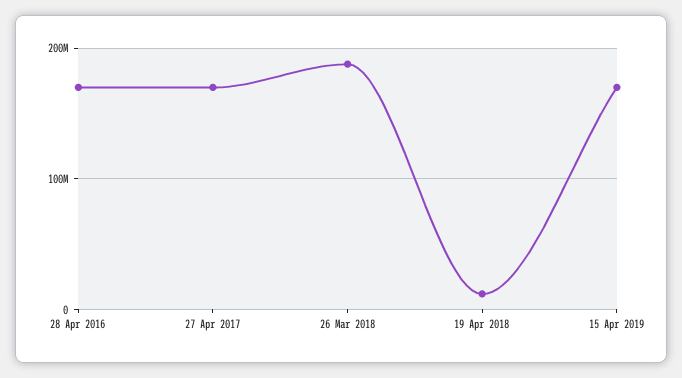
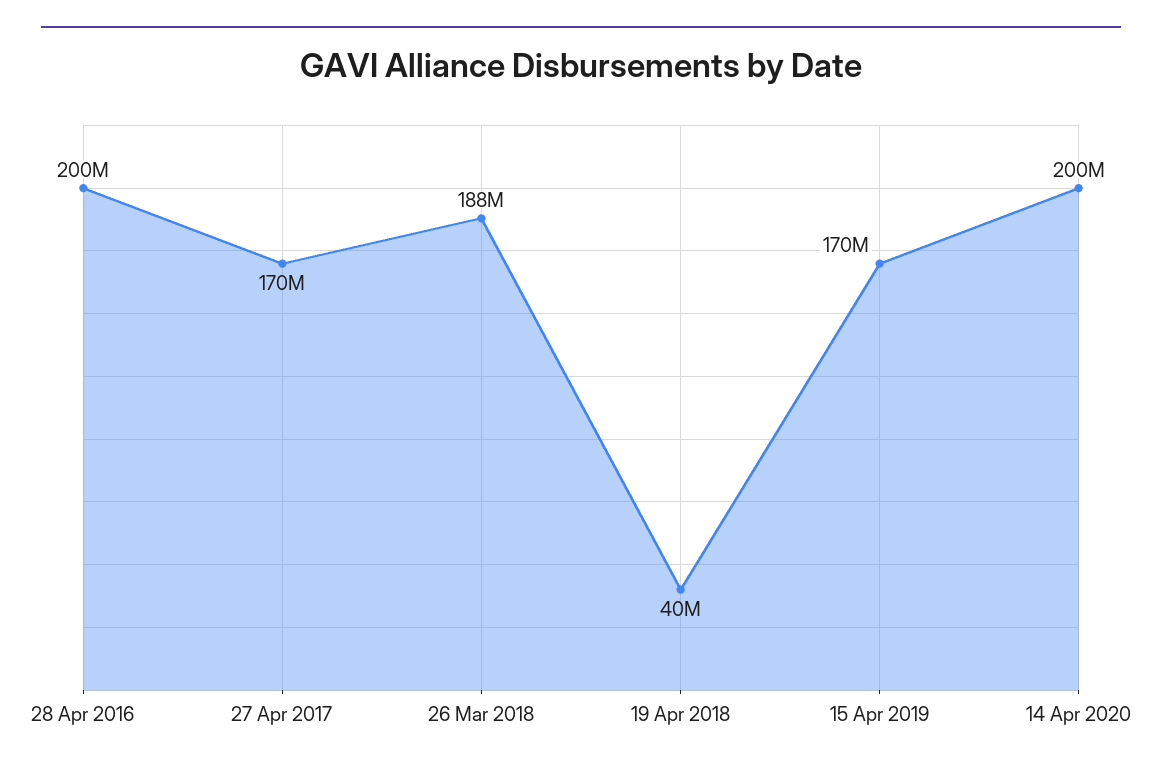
28 Apr 2016: 170000000 -> 200000000
19 Apr 2018: 10000000 -> 40000000
14 Apr 2020: none -> 200000000

